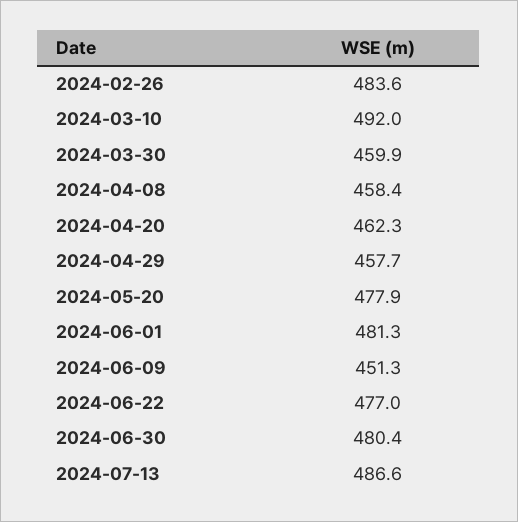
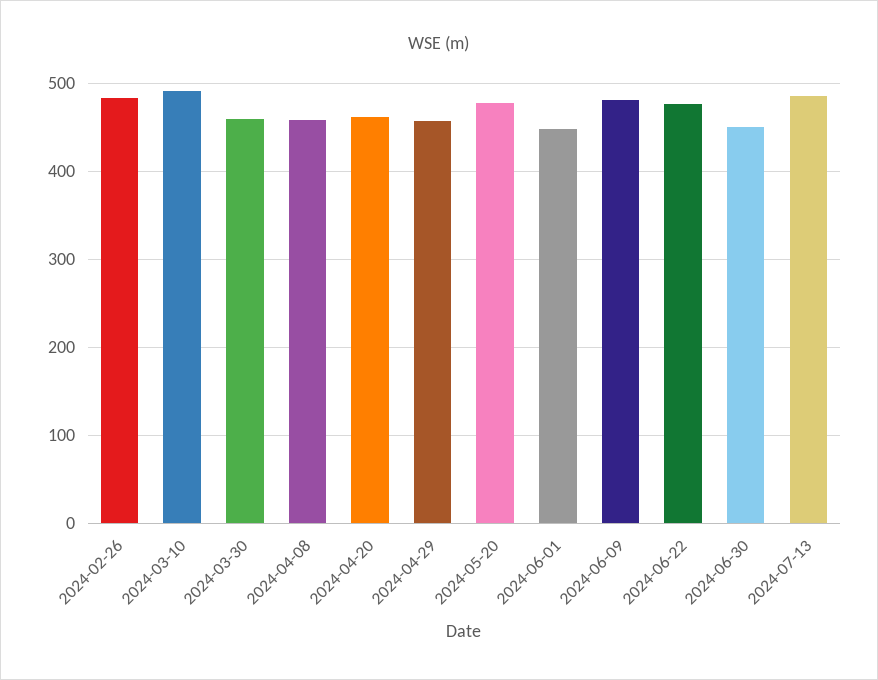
2024-06-01: 481.3 -> 450
2024-06-09: 451.3 -> 480
2024-06-30: 480.4 -> 450

